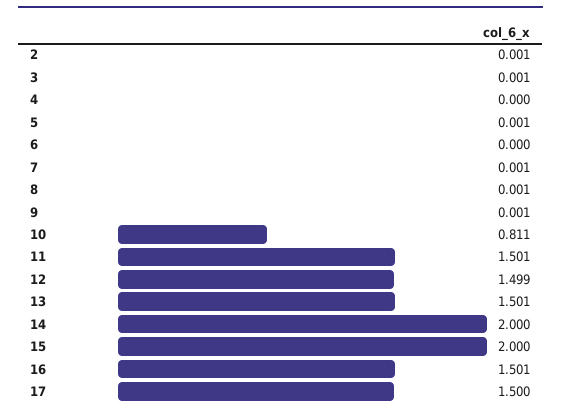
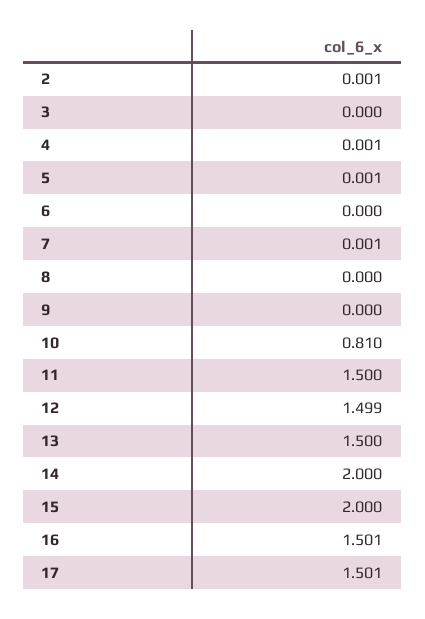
3: 0.001 -> 0
4: 0 -> 0.001
8: 0.001 -> 0
9: 0.001 -> 0
10: 0.811 -> 0.81
11: 1.501 -> 1.5
13: 1.501 -> 1.5
17: 1.5 -> 1.501

